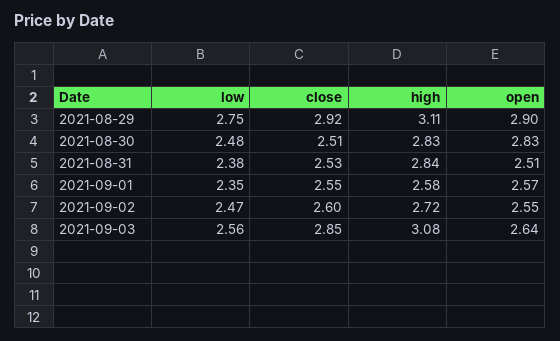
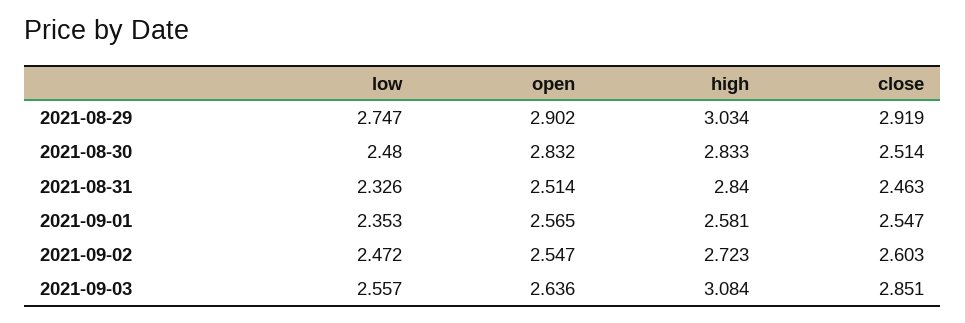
high, 2021-08-29: 3.11 -> 3.034
low, 2021-08-31: 2.38 -> 2.326
close, 2021-08-31: 2.53 -> 2.463

